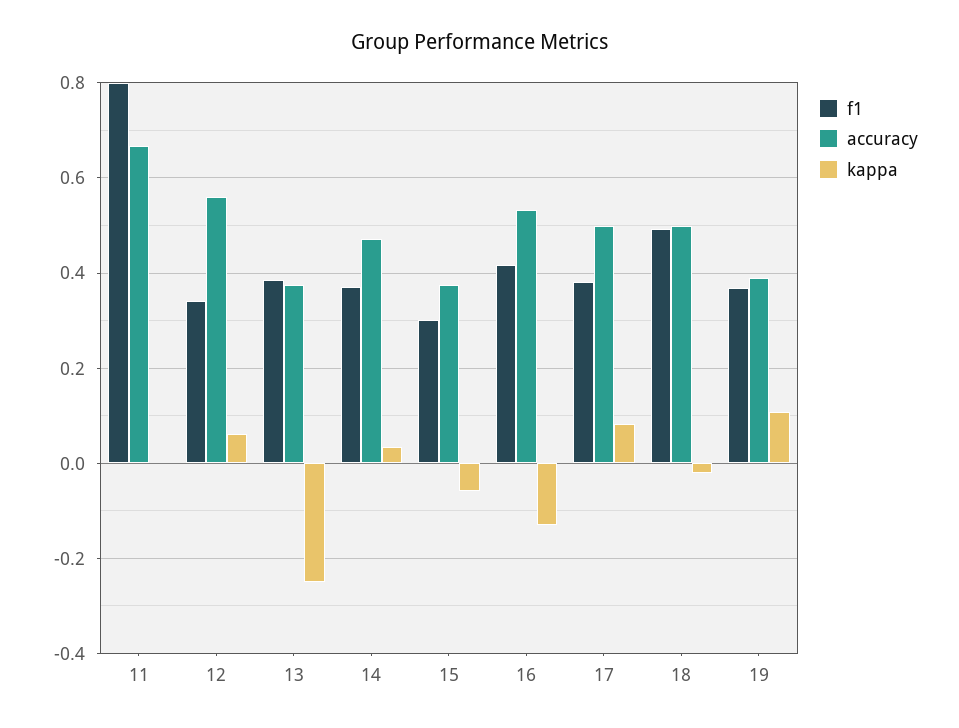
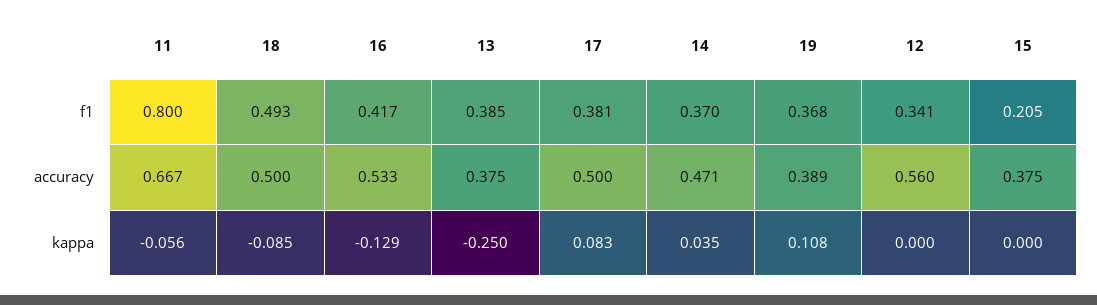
kappa, 11: 0 -> -0.056
kappa, 12: 0.06 -> 0
f1, 15: 0.3 -> 0.205
kappa, 15: -0.06 -> 0
kappa, 18: -0.02 -> -0.085

